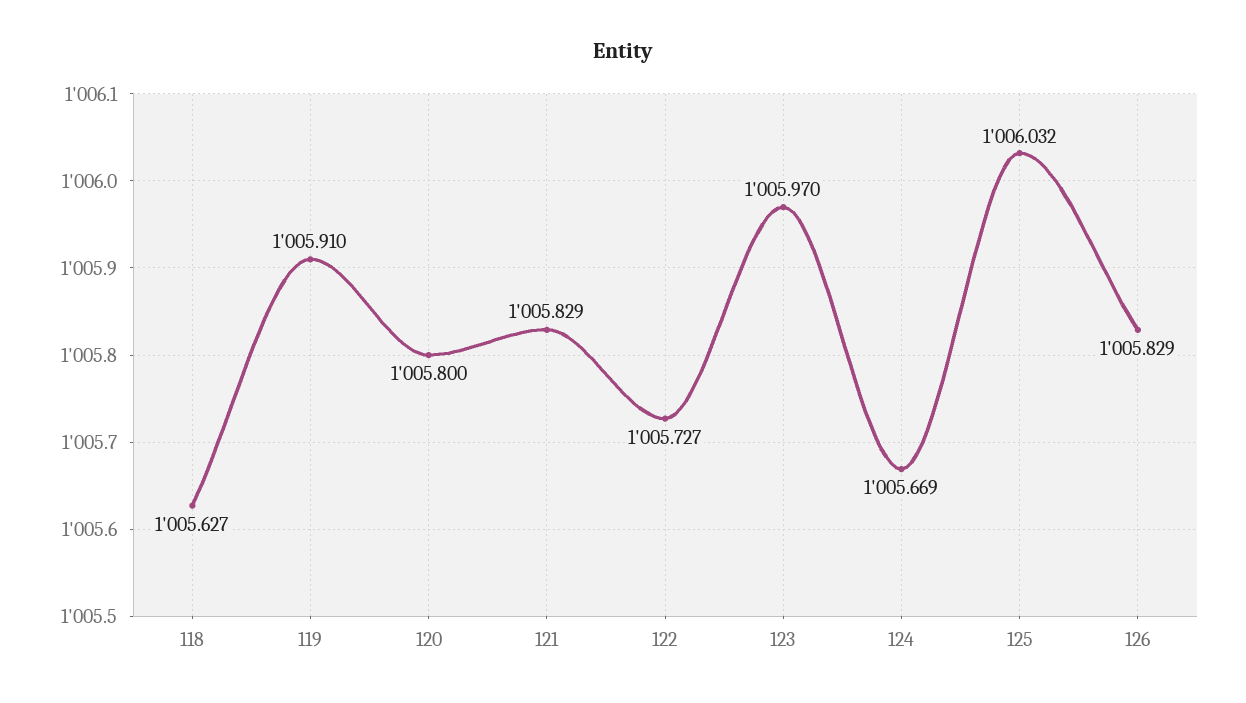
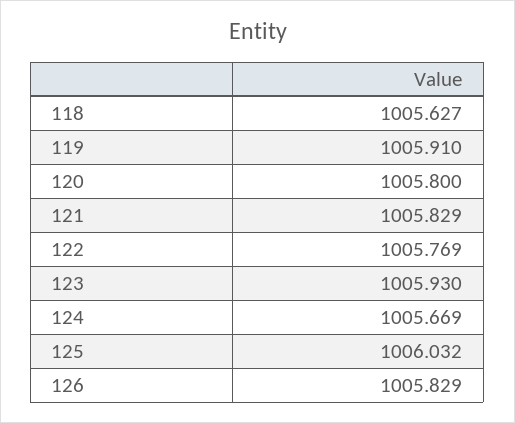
122: 1005.727 -> 1005.769
123: 1005.97 -> 1005.93

